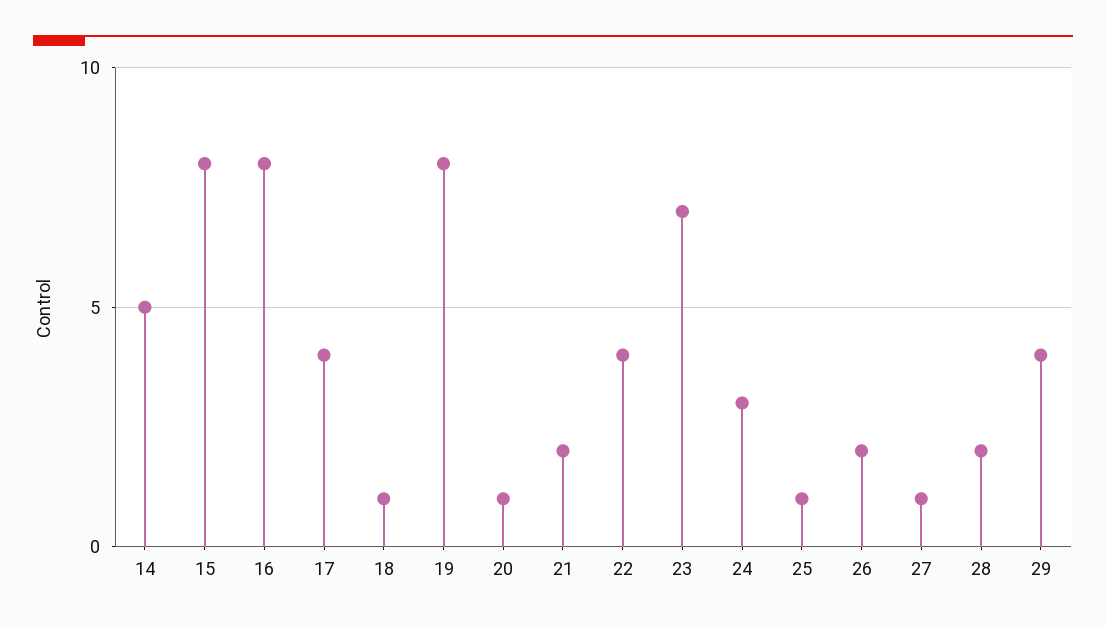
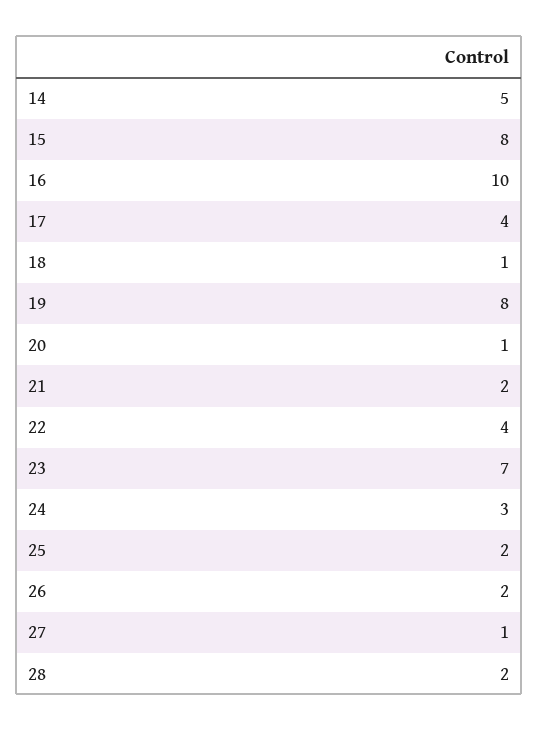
16: 8 -> 10
25: 1 -> 2
29: 4 -> none

